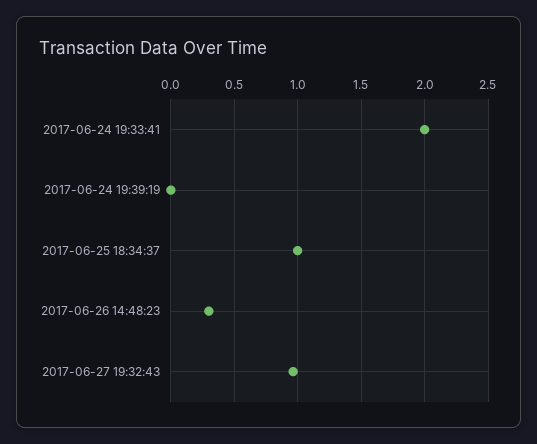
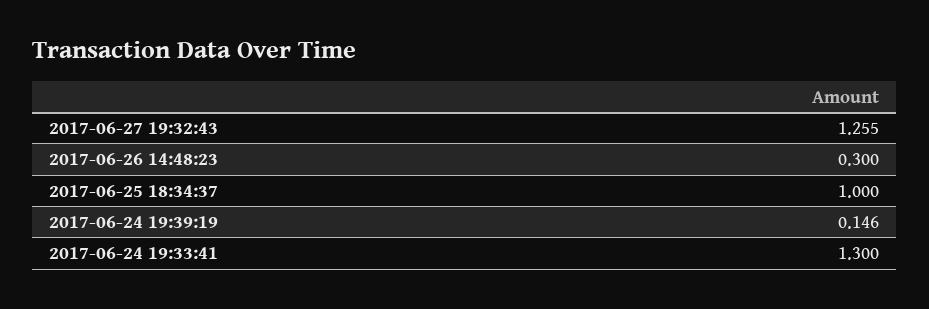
2017-06-24 19:33:41: 2 -> 1.3
2017-06-24 19:39:19: 0 -> 0.146
2017-06-27 19:32:43: 0.95 -> 1.255

